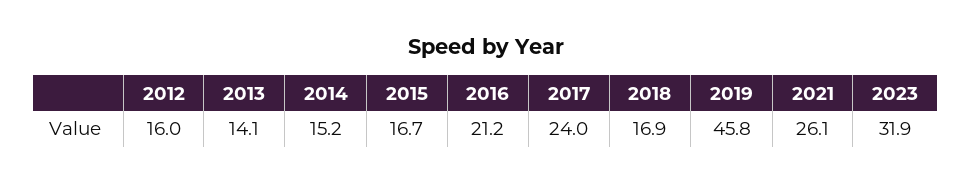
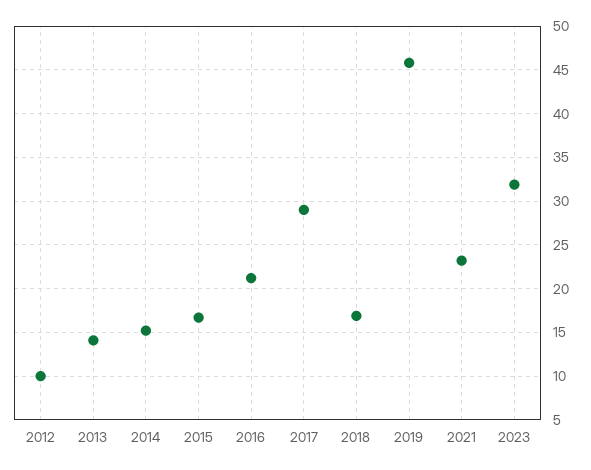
2012: 16 -> 10
2017: 24 -> 29
2021: 26.1 -> 23

